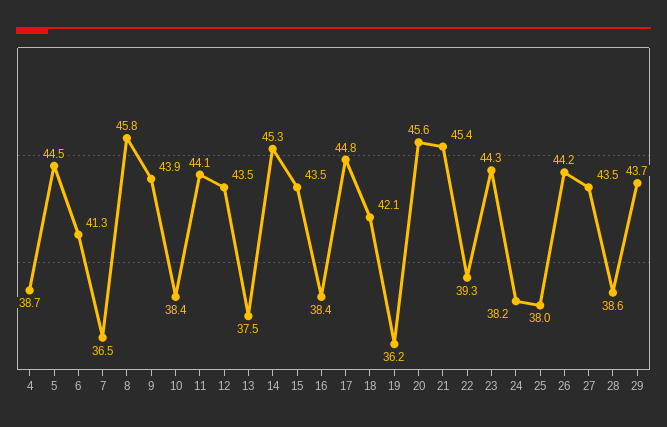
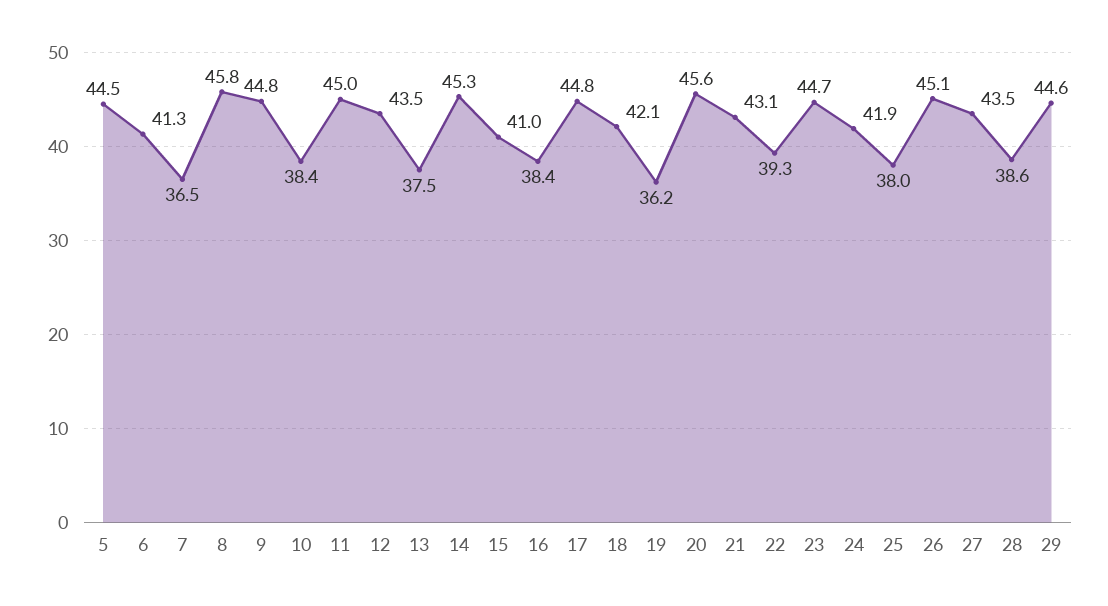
4: 38.7 -> none
9: 43.9 -> 44.8
11: 44.1 -> 45
15: 43.5 -> 41
21: 45.4 -> 43.1
23: 44.3 -> 44.7
24: 38.2 -> 41.9
26: 44.2 -> 45.1
29: 43.7 -> 44.6

